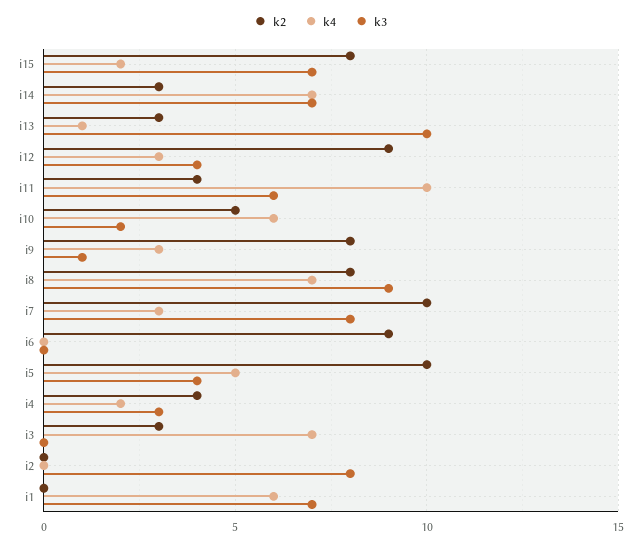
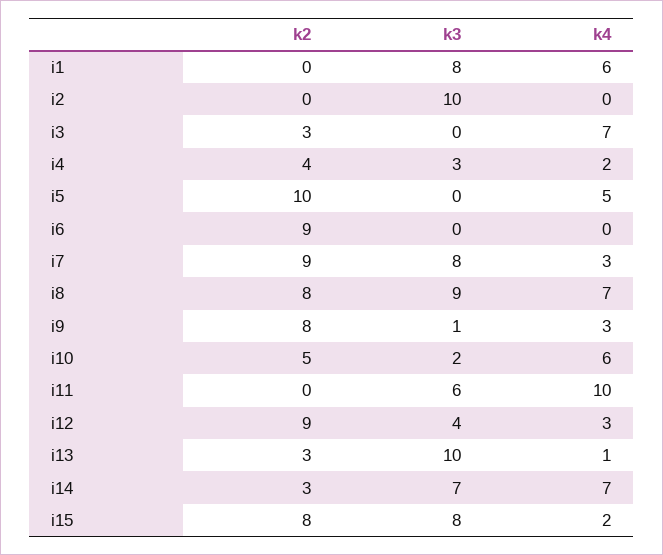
k3, i15: 7 -> 8
k2, i11: 4 -> 0
k2, i7: 10 -> 9
k3, i5: 4 -> 0
k3, i2: 8 -> 10
k3, i1: 7 -> 8

